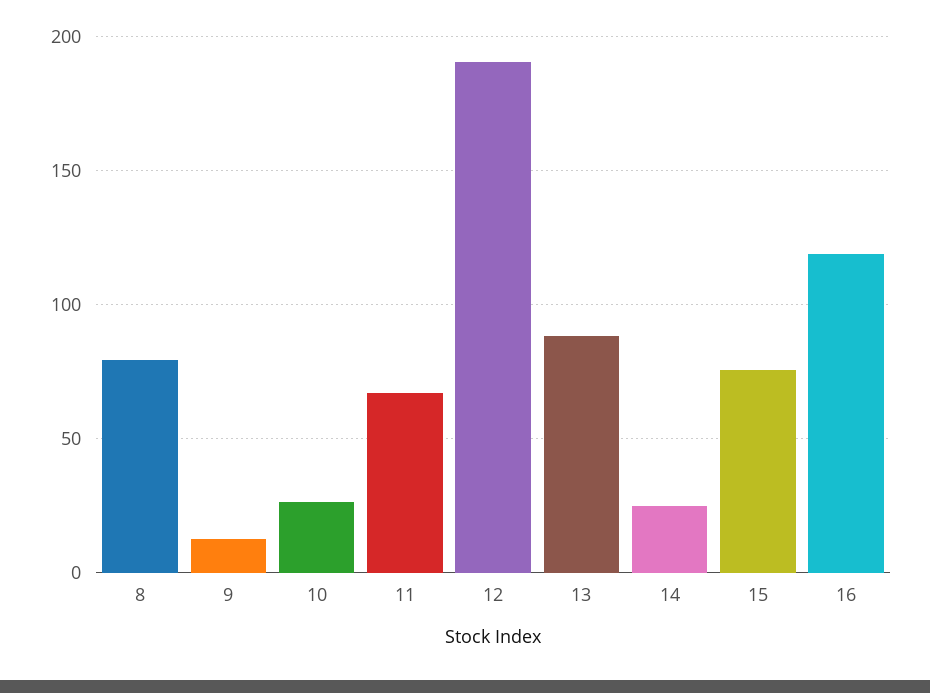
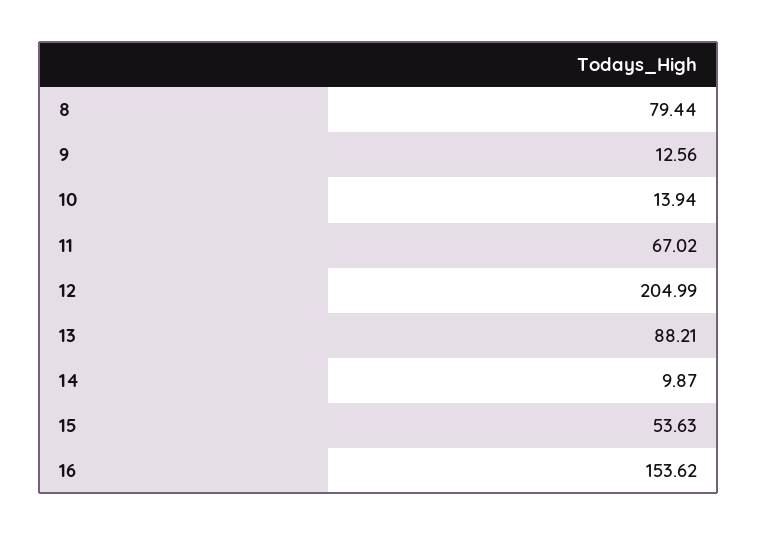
10: 25 -> 13.94
12: 190 -> 204.99
14: 25 -> 9.87
15: 75 -> 53.63
16: 120 -> 153.62

